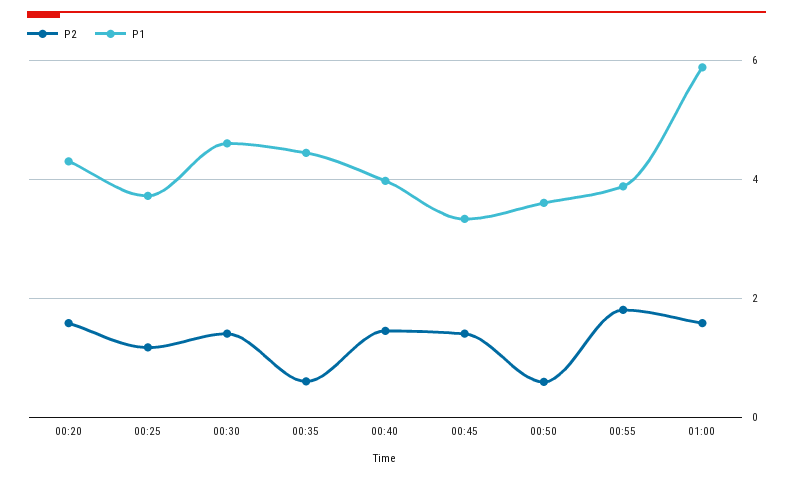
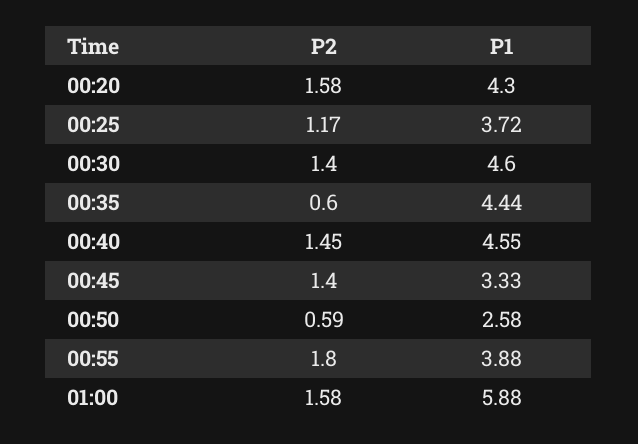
P1, 00:40: 4 -> 4.55
P1, 00:50: 3.6 -> 2.58

